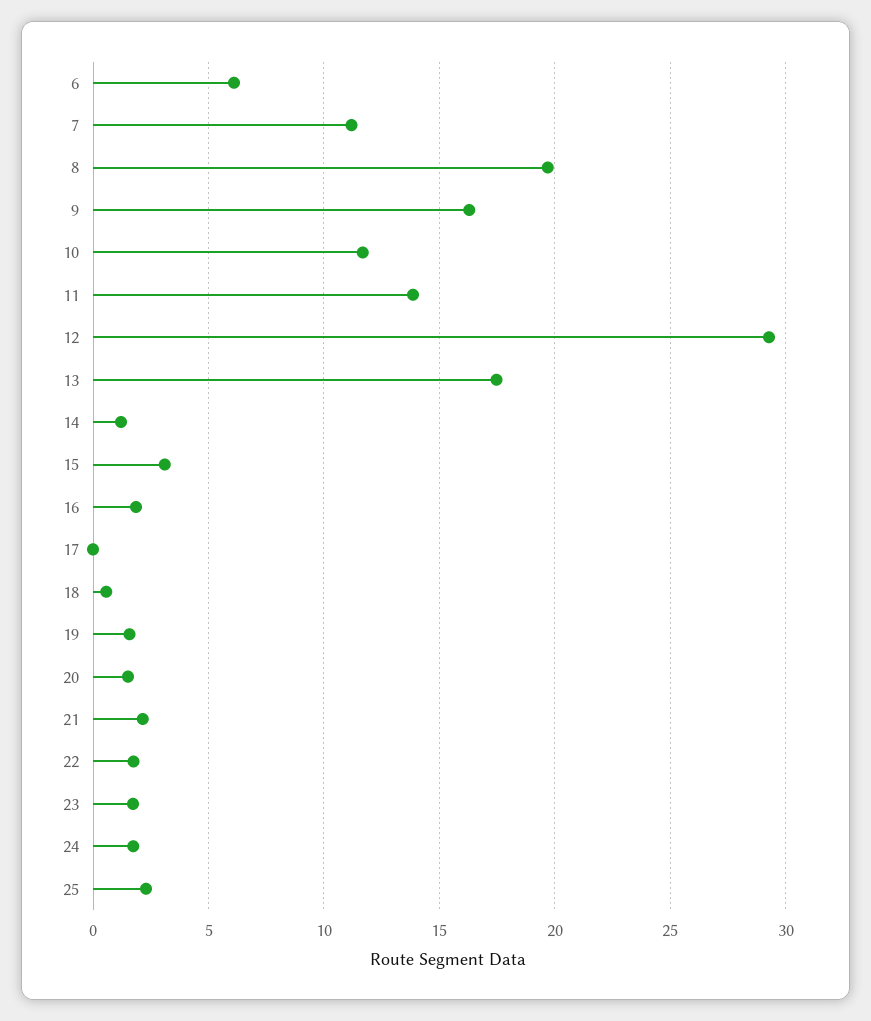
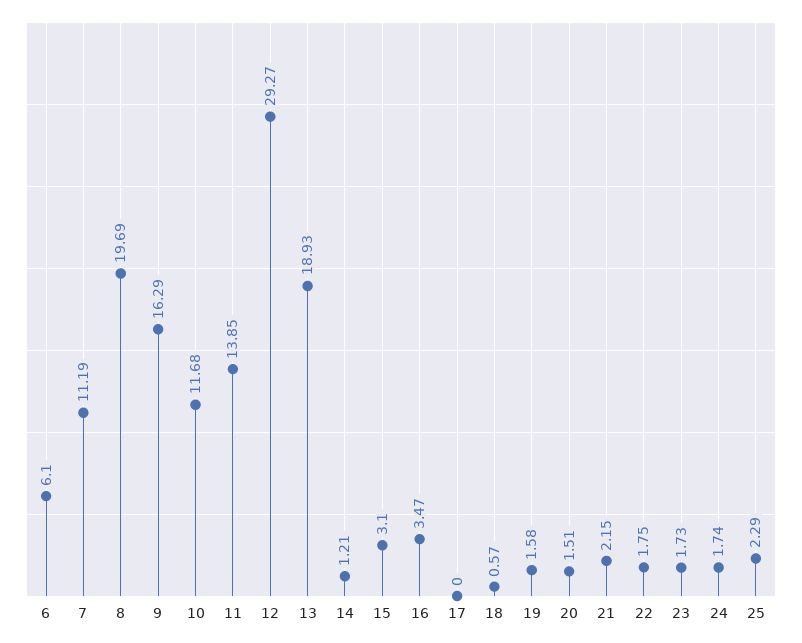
13: 17.5 -> 18.93
16: 2 -> 3.47

